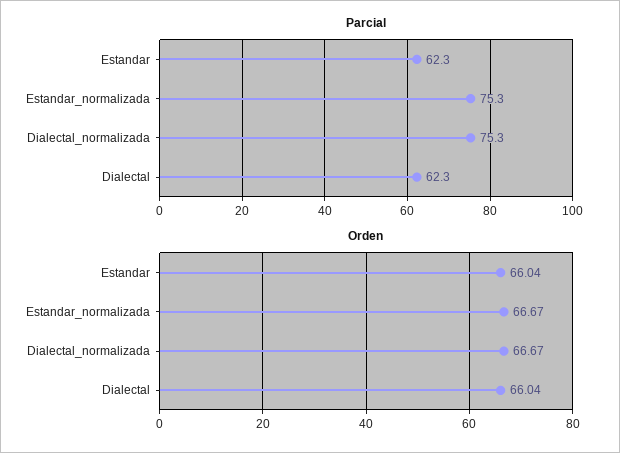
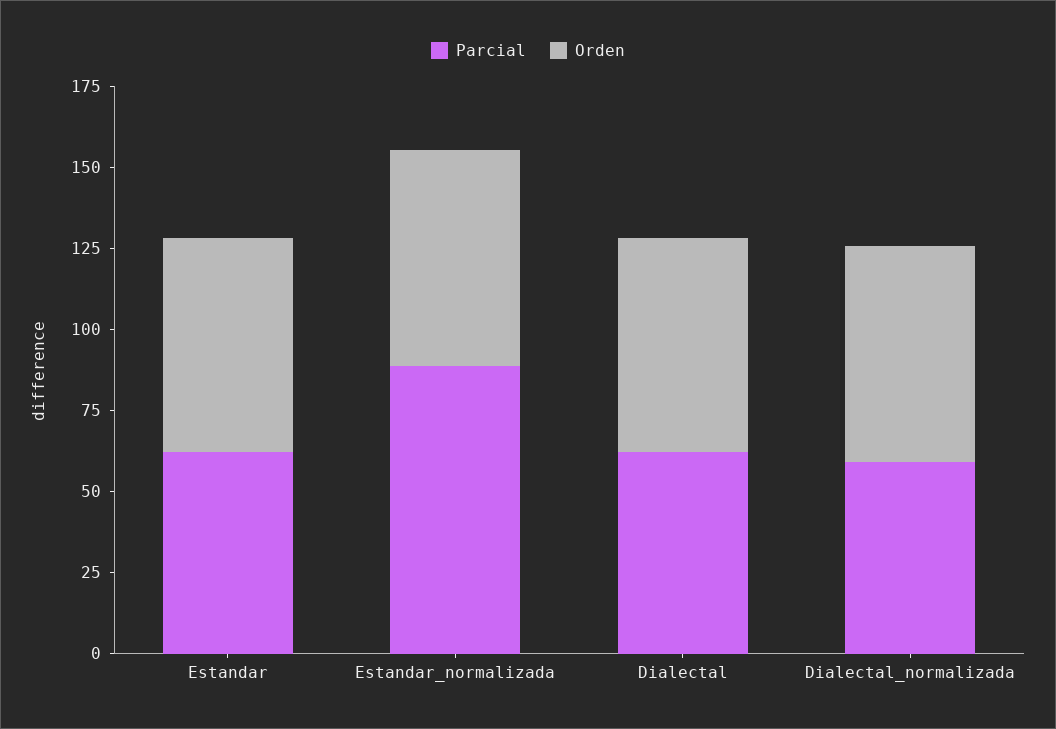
Parcial, Estandar_normalizada: 75.3 -> 90
Parcial, Dialectal_normalizada: 75.3 -> 60

